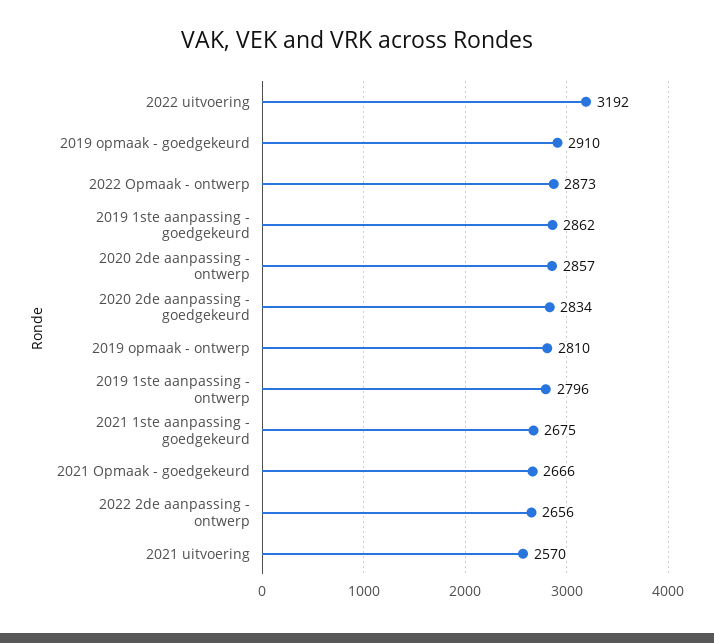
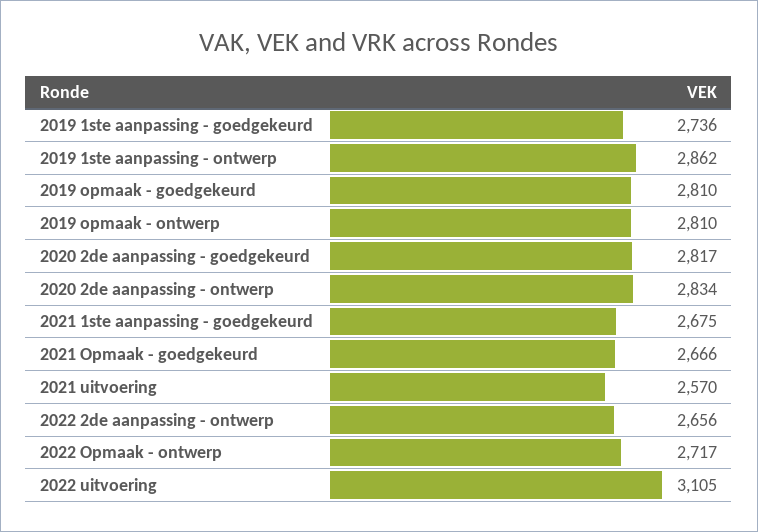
2022 uitvoering: 3192 -> 3105
2019 opmaak - goedgekeurd: 2910 -> 2810
2022 Opmaak - ontwerp: 2873 -> 2717
2019 1ste aanpassing - goedgekeurd: 2862 -> 2736
2020 2de aanpassing - ontwerp: 2857 -> 2834
2020 2de aanpassing - goedgekeurd: 2834 -> 2817
2019 1ste aanpassing - ontwerp: 2796 -> 2862

